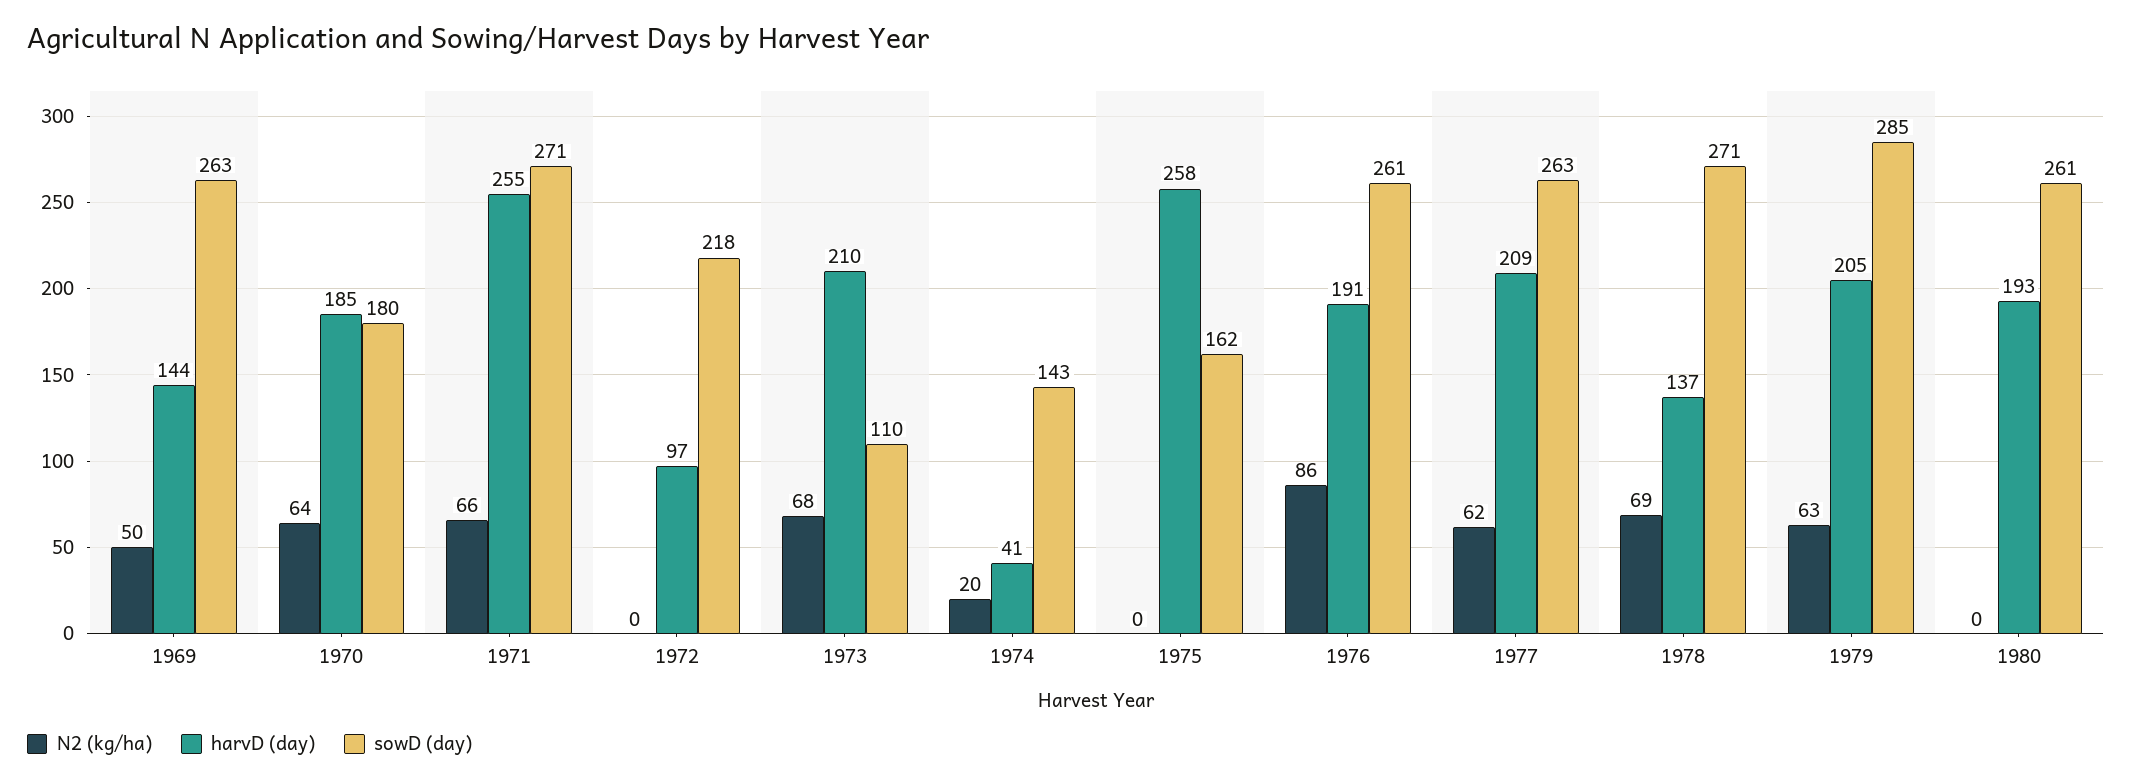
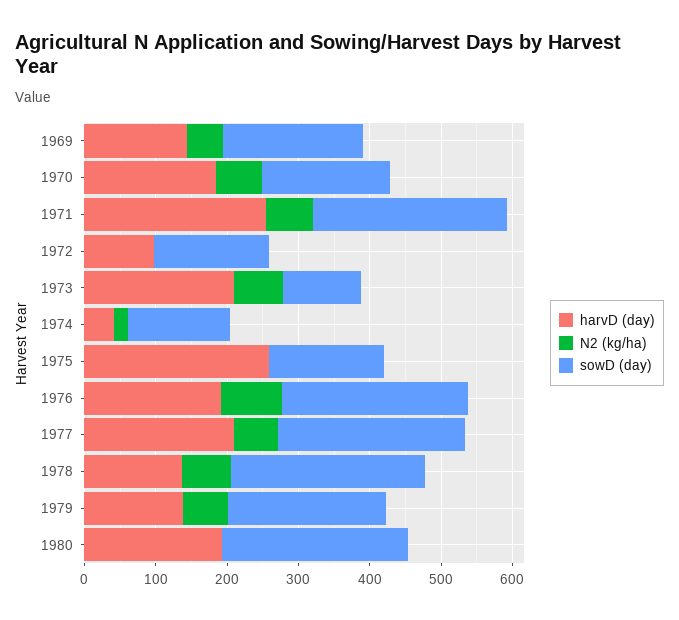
sowD (day), 1969: 263 -> 200
sowD (day), 1972: 218 -> 160
harvD (day), 1979: 205 -> 140
sowD (day), 1979: 285 -> 220

